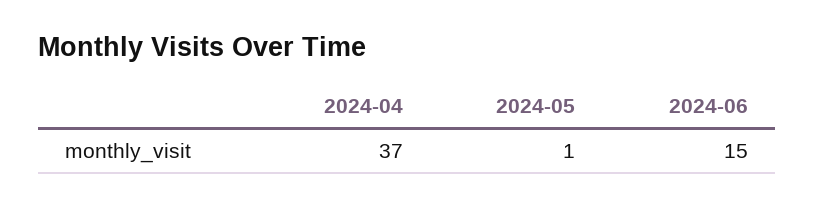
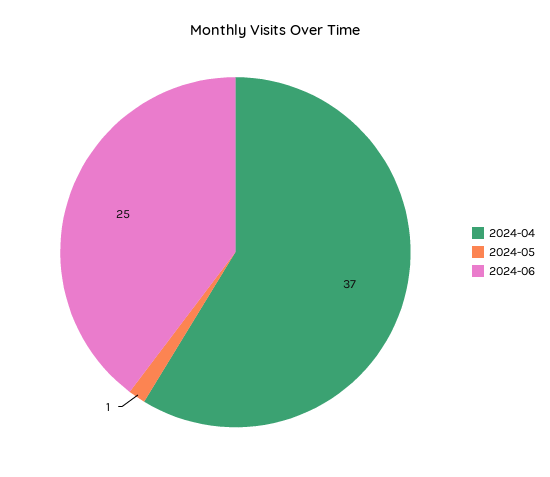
2024-06: 15 -> 25

